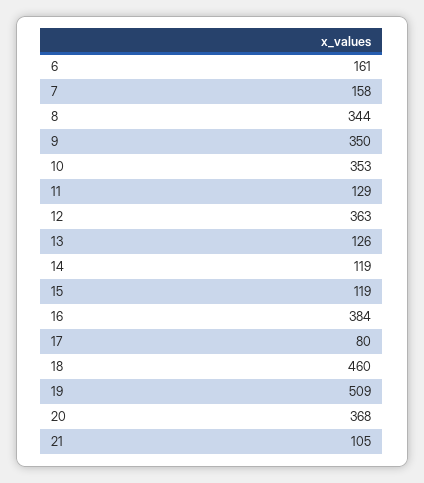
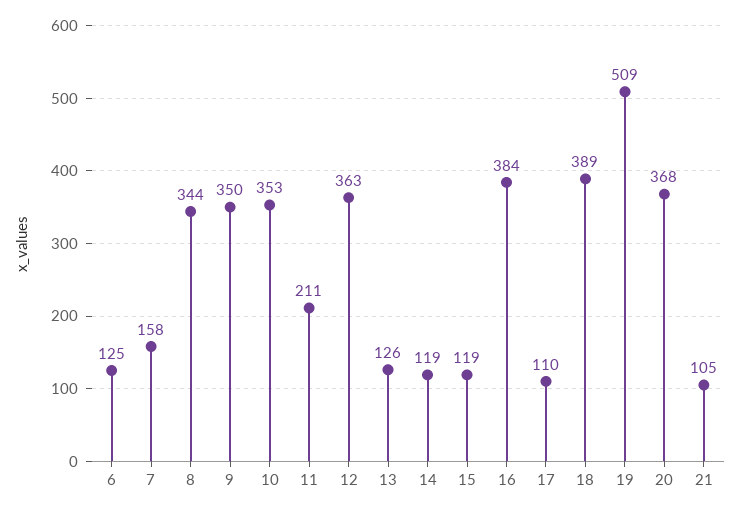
6: 161 -> 125
11: 129 -> 211
17: 80 -> 110
18: 460 -> 389

